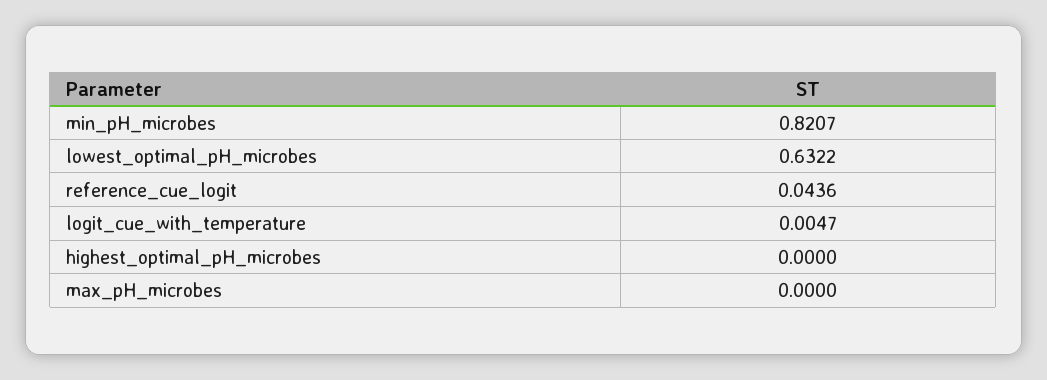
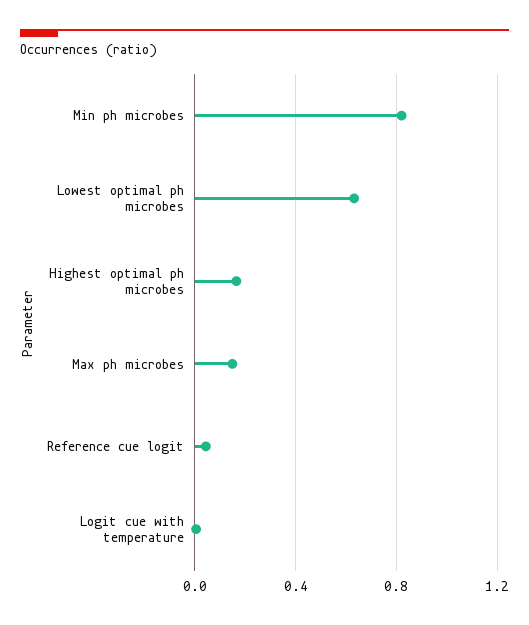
highest_optimal_pH_microbes: 0 -> 0.15
max_pH_microbes: 0 -> 0.15

